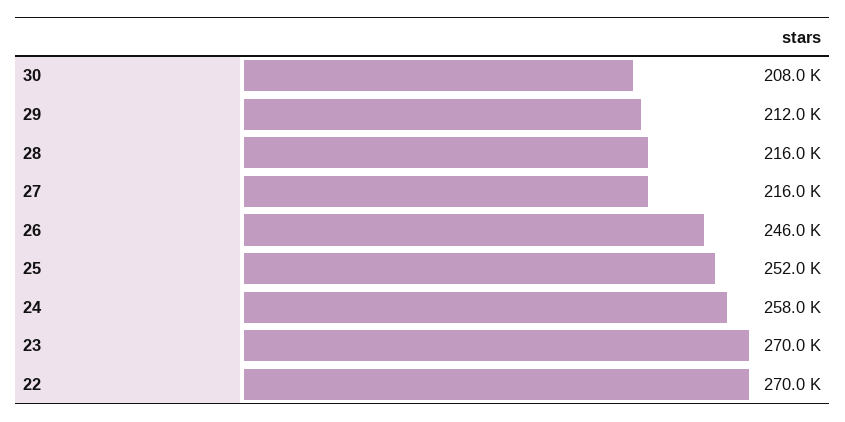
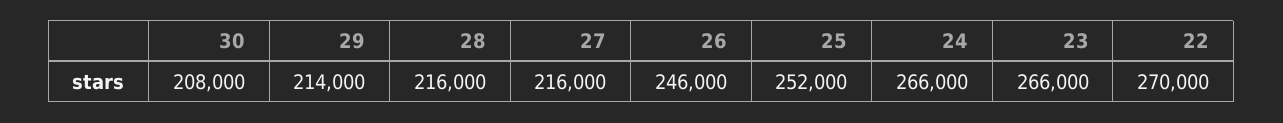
29: 212000 -> 214000
24: 258000 -> 266000
23: 270000 -> 266000

